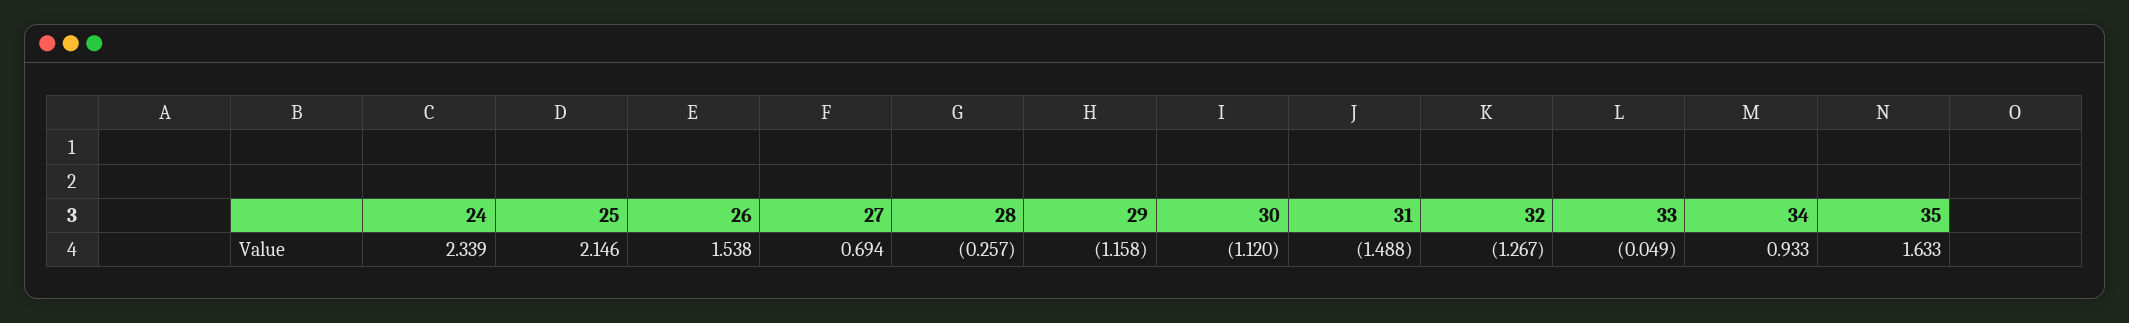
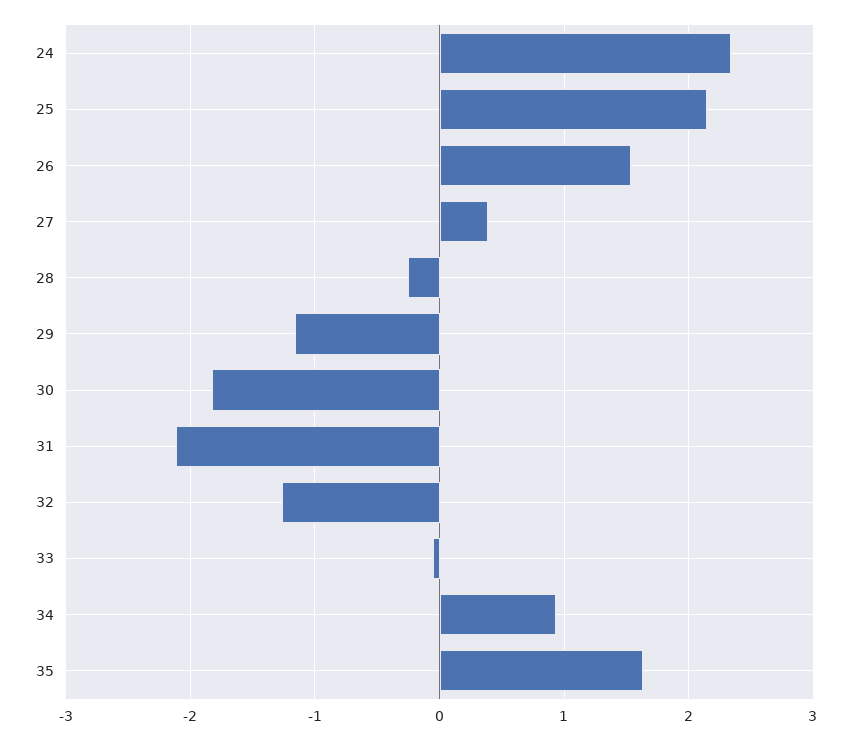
27: 0.694 -> 0.4
30: -1.12 -> -1.8
31: -1.488 -> -2.1

